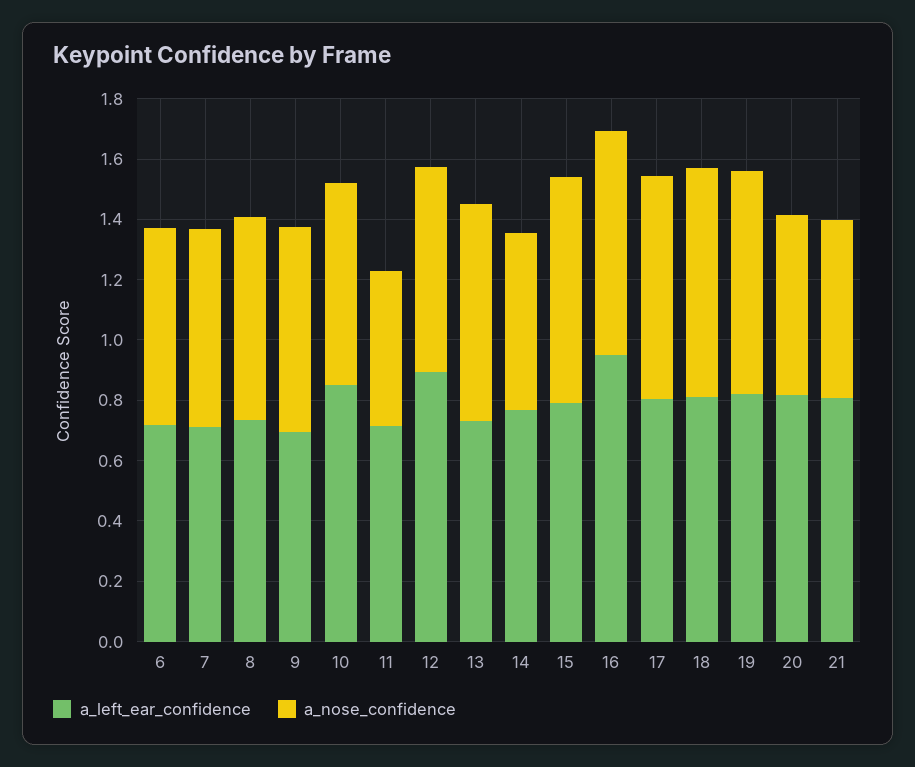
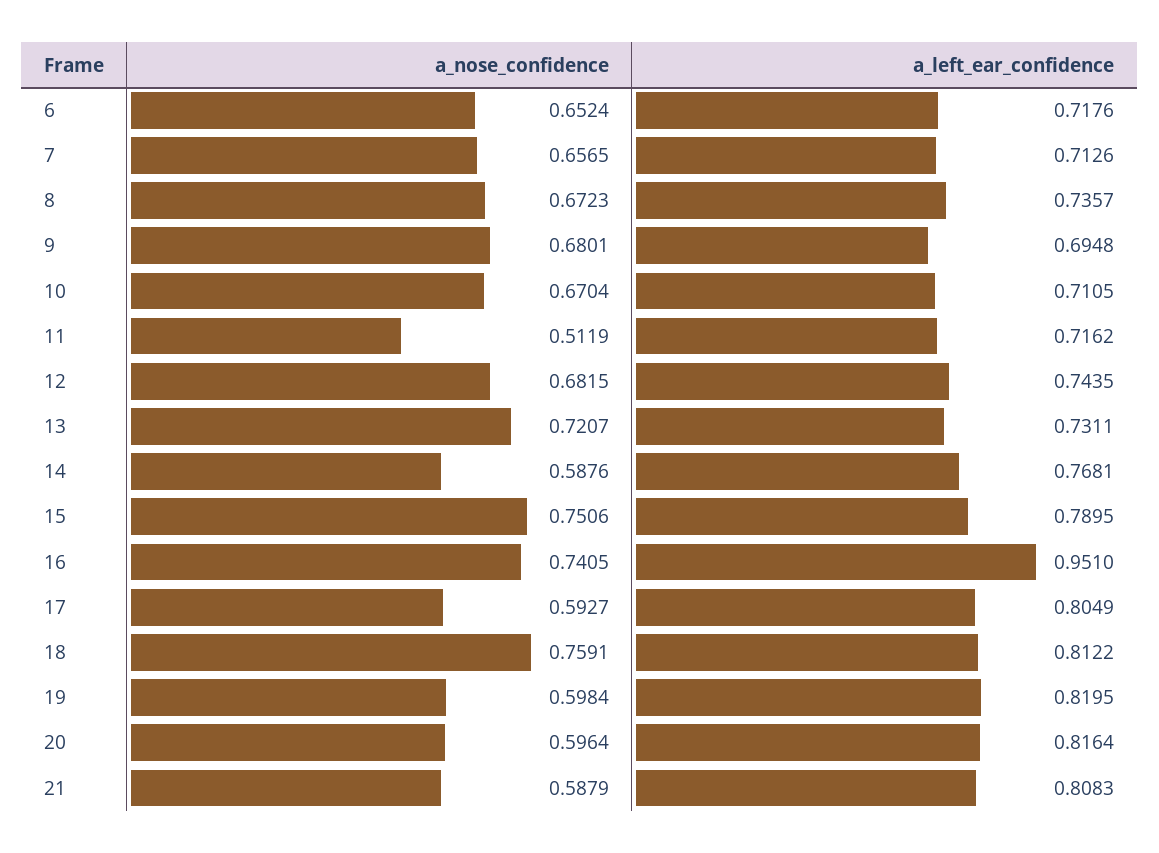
a_left_ear_confidence, 10: 0.85 -> 0.7105
a_left_ear_confidence, 12: 0.9 -> 0.7435
a_nose_confidence, 17: 0.75 -> 0.5927
a_nose_confidence, 19: 0.75 -> 0.5984

